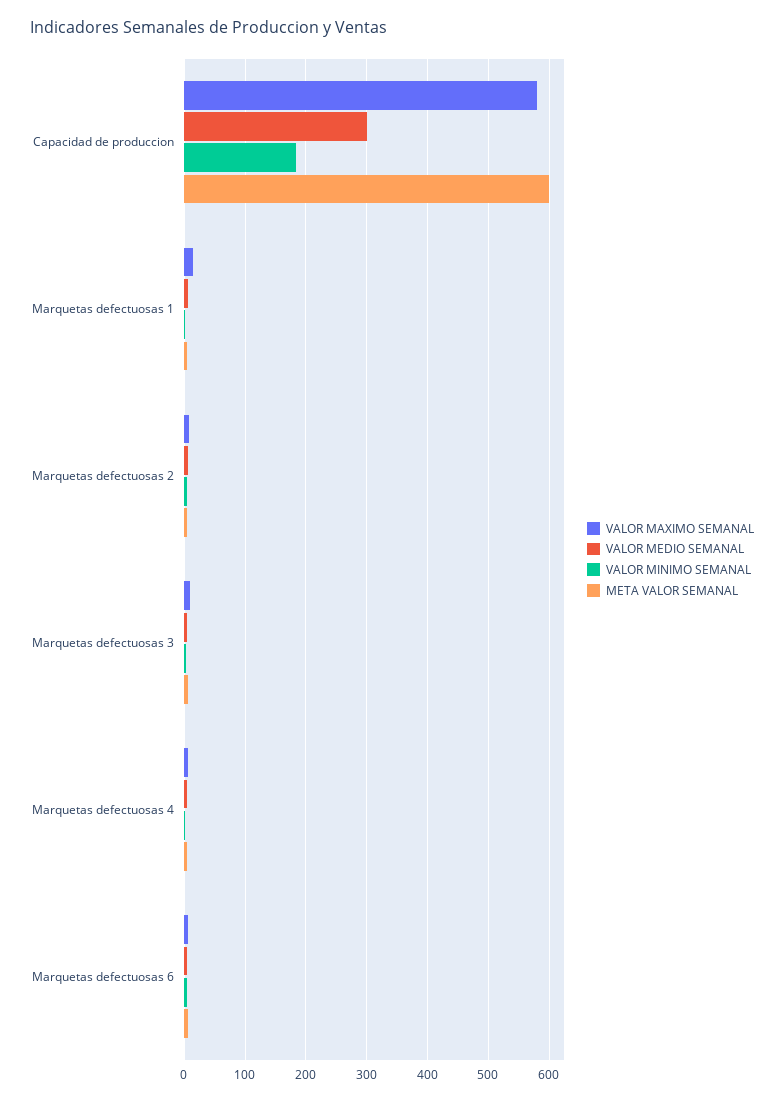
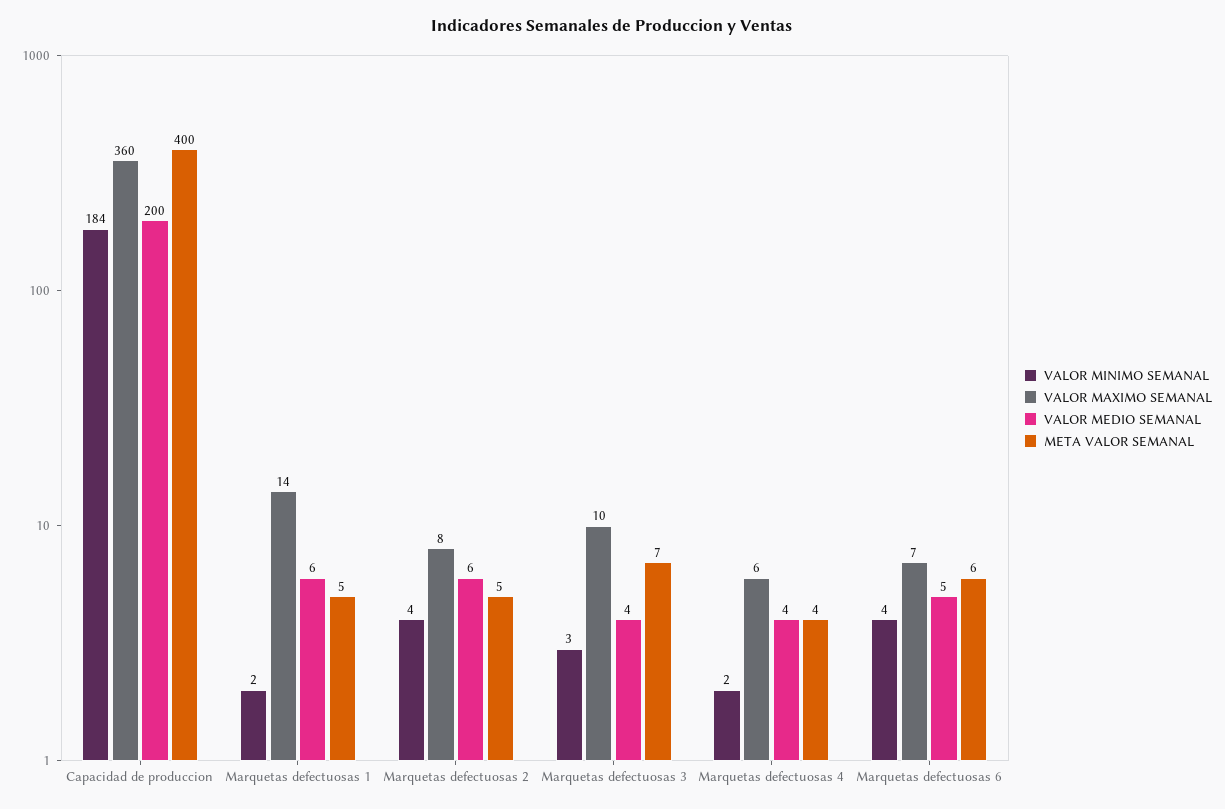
VALOR MAXIMO SEMANAL, Capacidad de produccion: 580 -> 360
VALOR MEDIO SEMANAL, Capacidad de produccion: 300 -> 200
META VALOR SEMANAL, Capacidad de produccion: 600 -> 400

